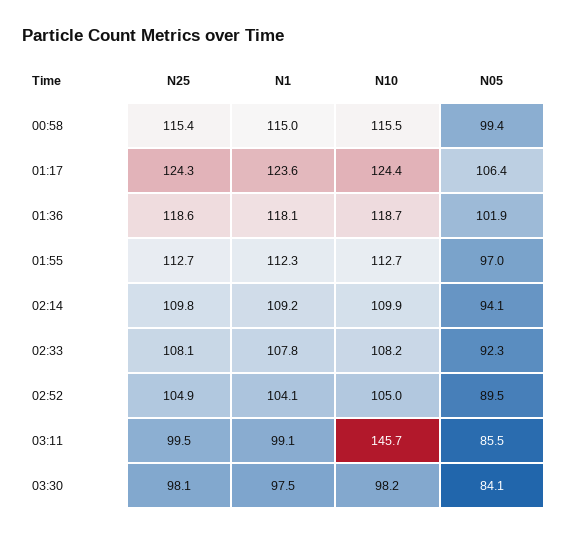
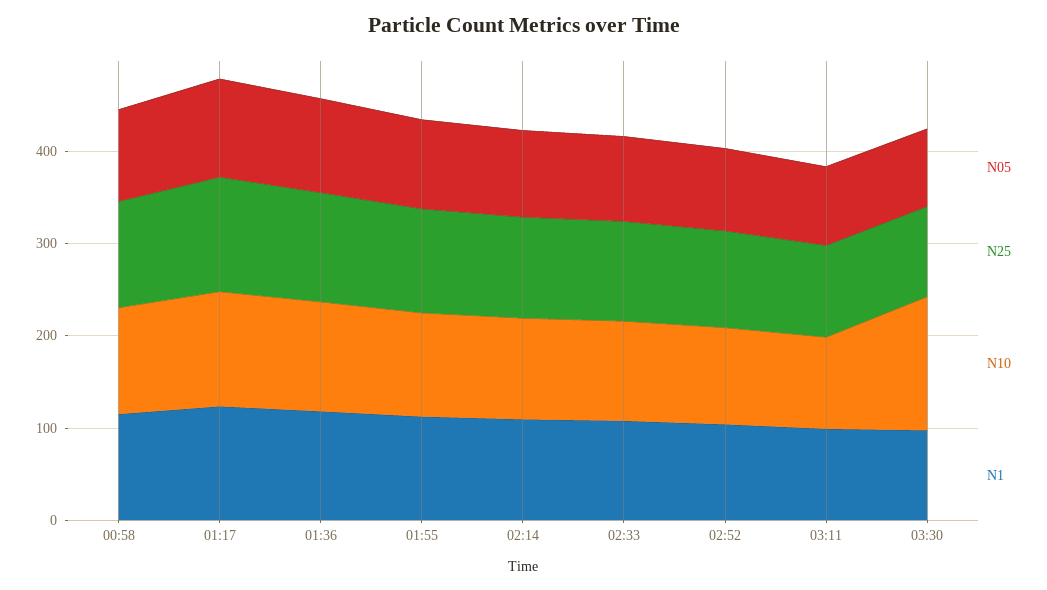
N10, 03:11: 145.7 -> 100
N10, 03:30: 98.2 -> 140

